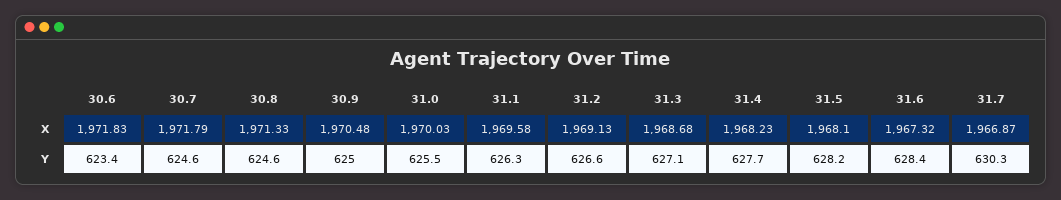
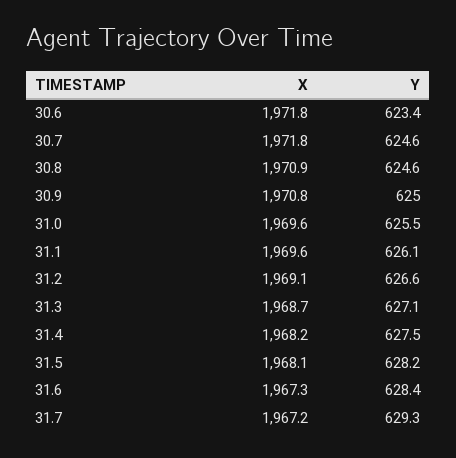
30.8, X: 1971.33 -> 1970.9
30.9, X: 1970.48 -> 1970.8
31.0, X: 1970.03 -> 1969.6
31.7, X: 1966.87 -> 1967.2
31.1, Y: 626.3 -> 626.1
31.4, Y: 627.7 -> 627.5
31.7, Y: 630.3 -> 629.3

